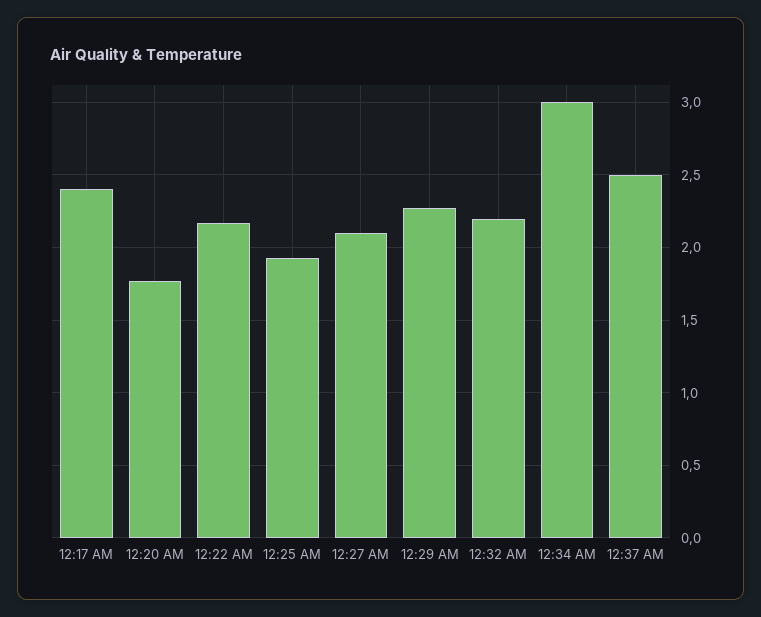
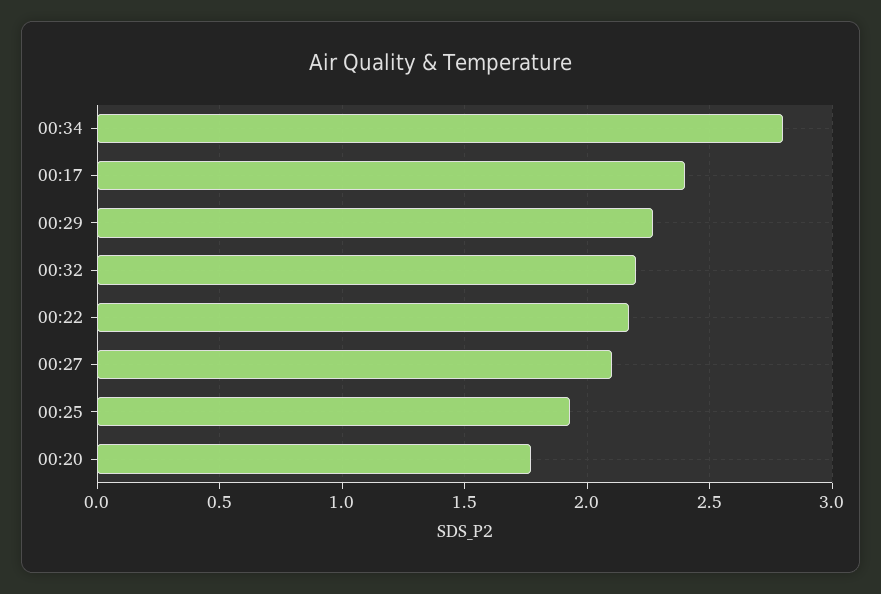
12:34 AM: 3 -> 2.8
12:37 AM: 2.5 -> none

